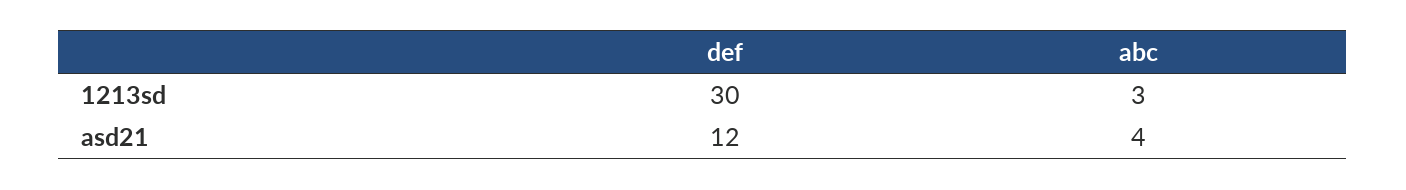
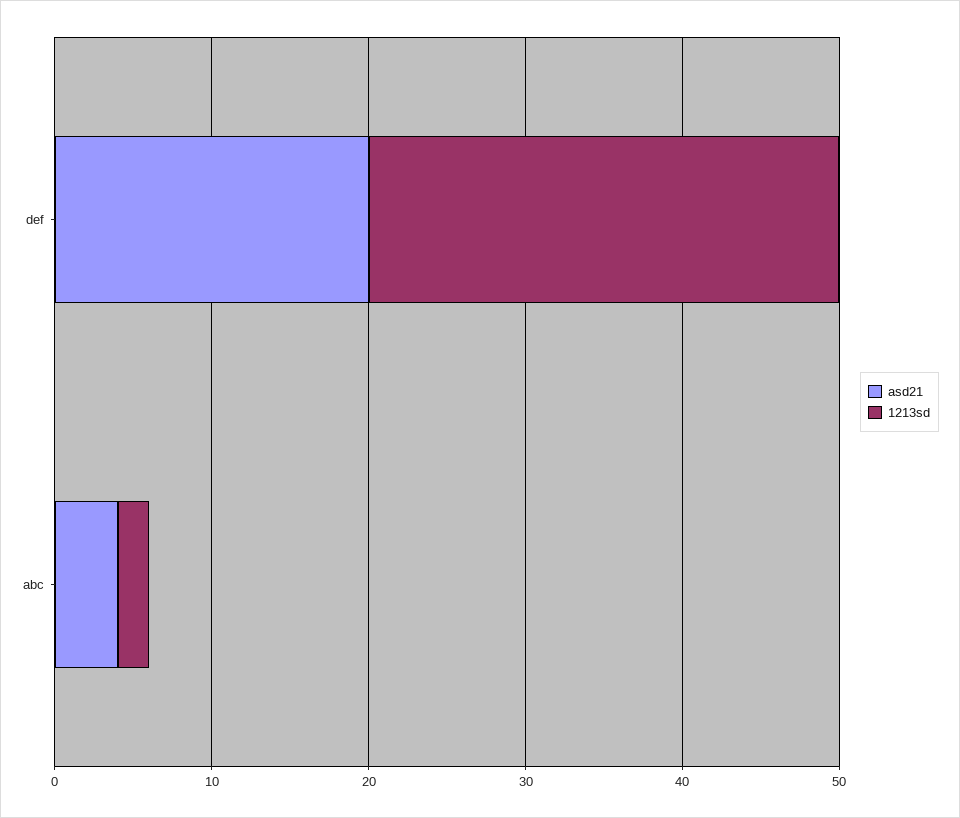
1213sd, abc: 3 -> 2
asd21, def: 12 -> 20

